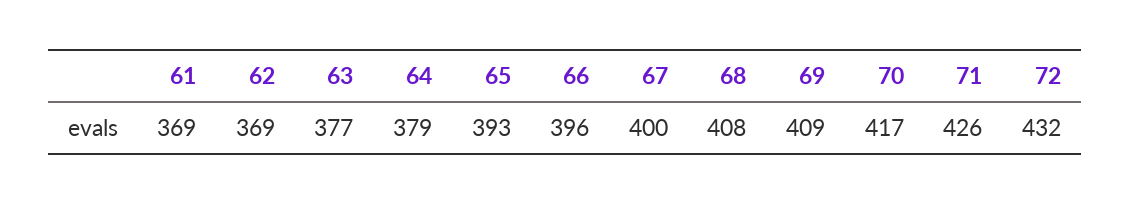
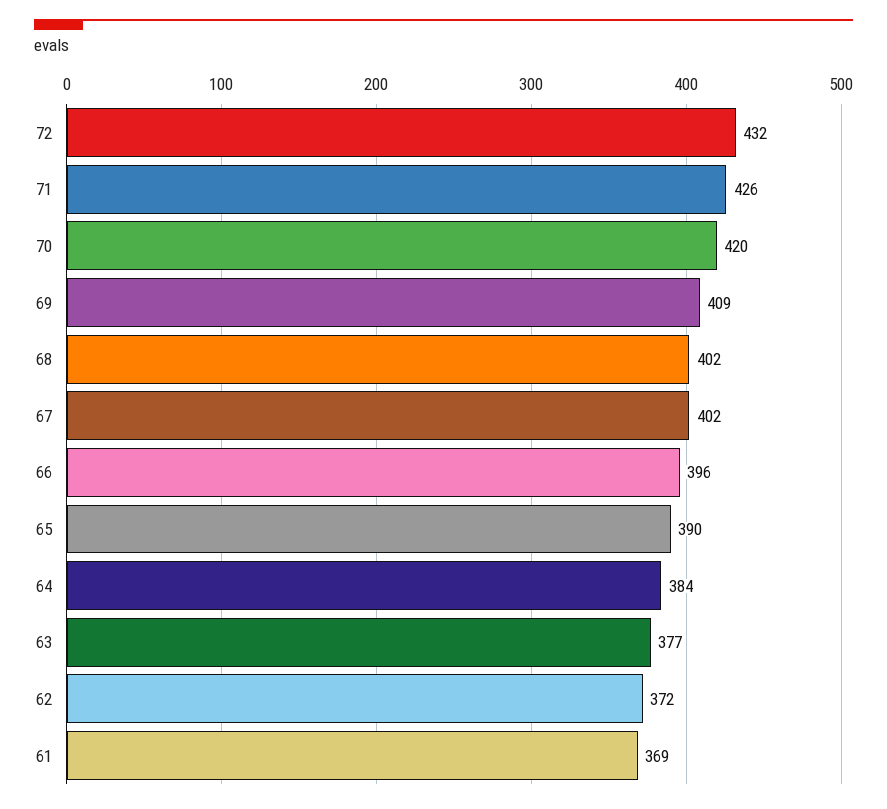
62: 369 -> 372
64: 379 -> 384
65: 393 -> 390
67: 400 -> 402
68: 408 -> 402
70: 417 -> 420

